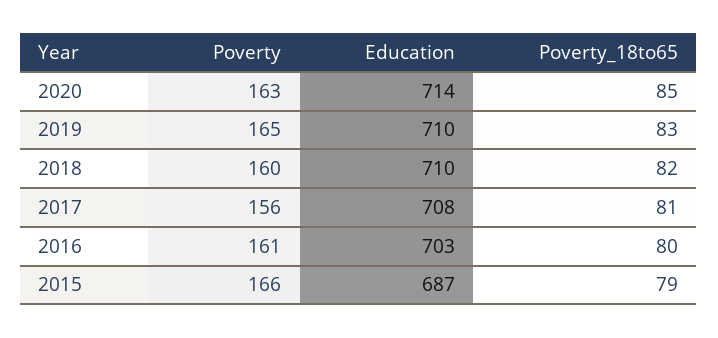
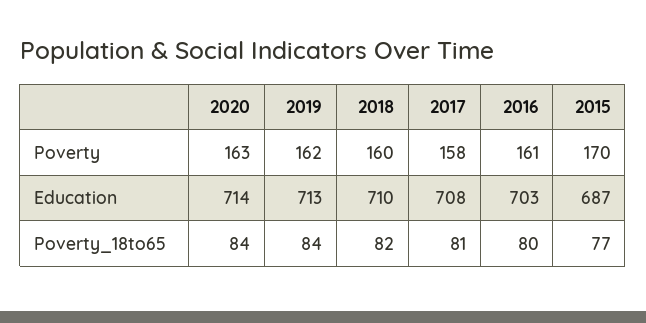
Poverty_18to65, 2020: 85 -> 84
Poverty, 2019: 165 -> 162
Education, 2019: 710 -> 713
Poverty_18to65, 2019: 83 -> 84
Poverty, 2017: 156 -> 158
Poverty, 2015: 166 -> 170
Poverty_18to65, 2015: 79 -> 77

